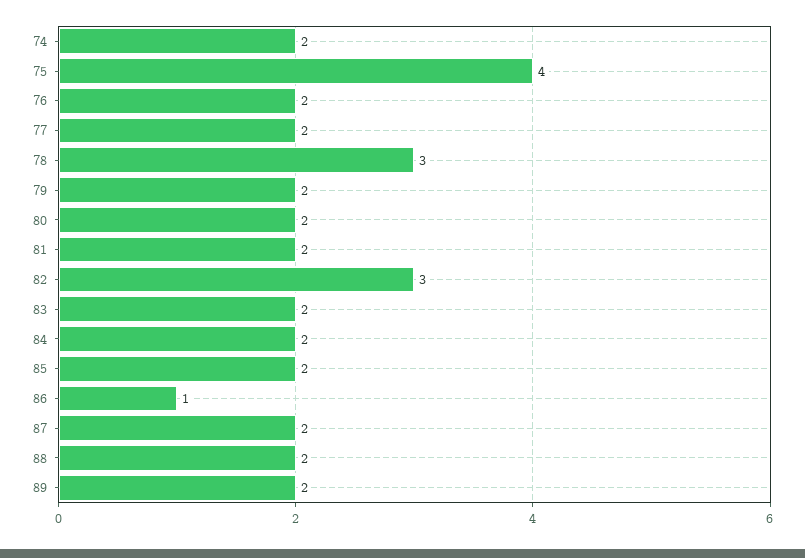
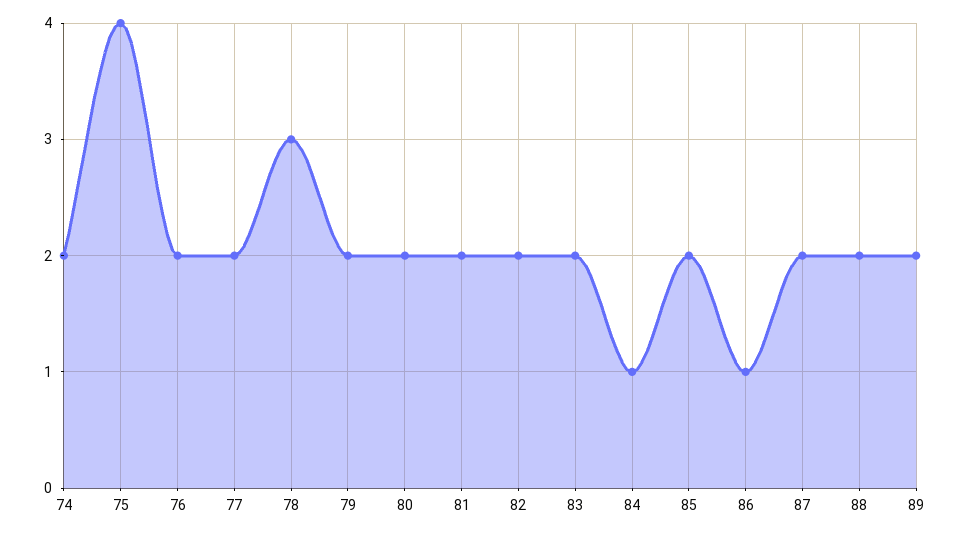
82: 3 -> 2
84: 2 -> 1

